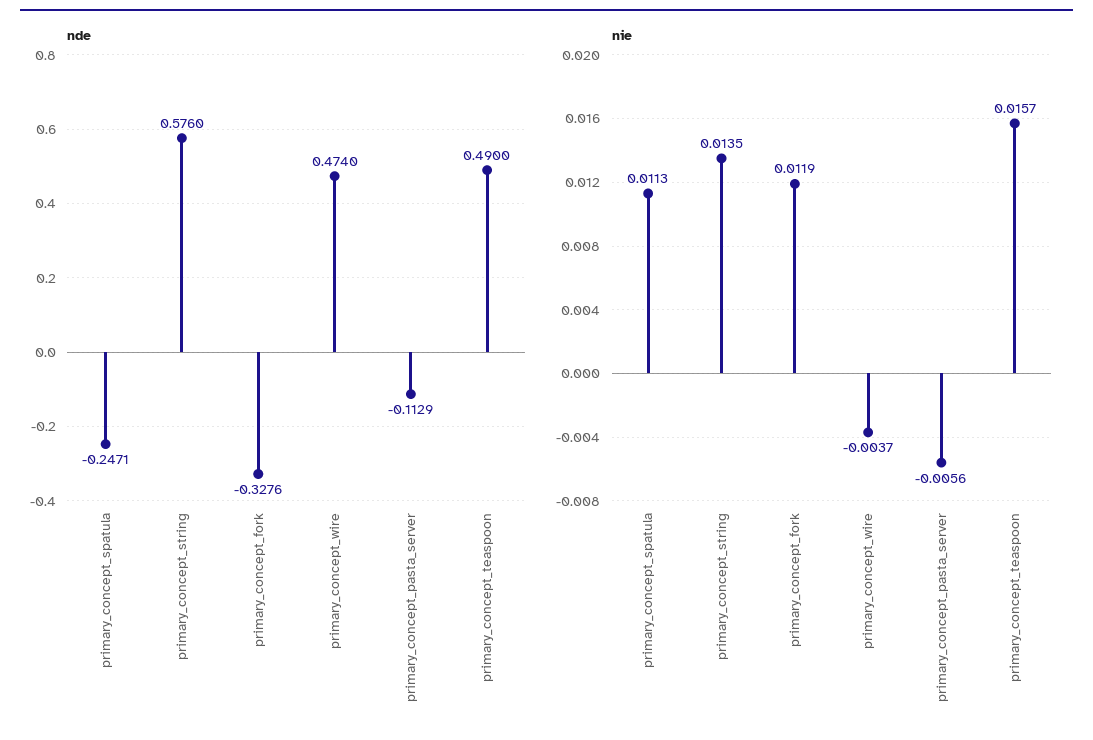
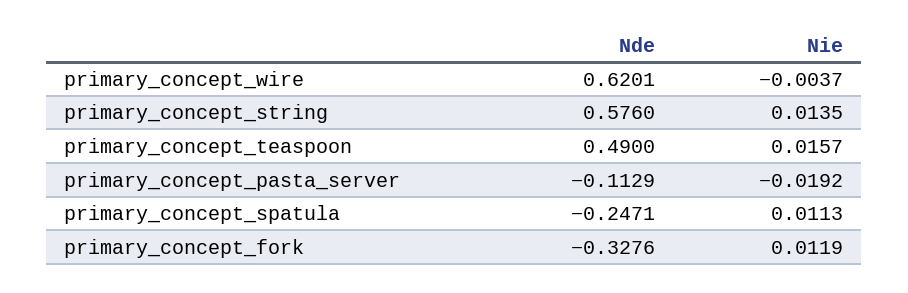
nde, primary_concept_wire: 0.474 -> 0.6201
nie, primary_concept_pasta_server: -0.0056 -> -0.0192

